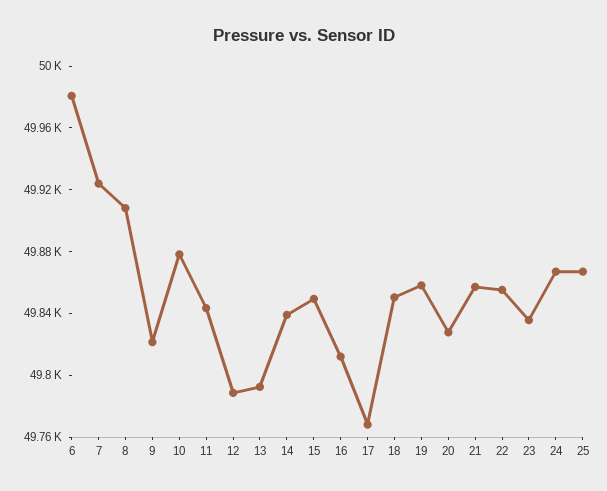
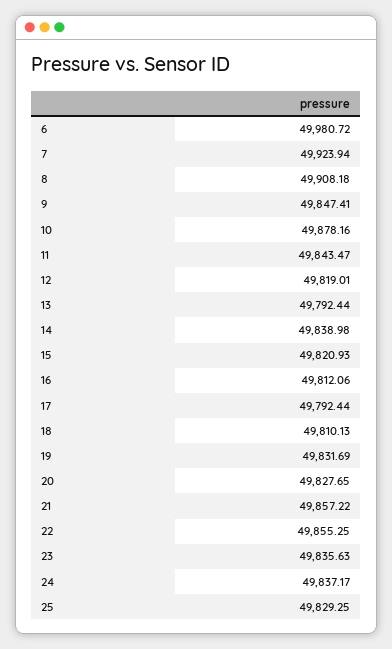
9: 49820 -> 49847.41
12: 49790 -> 49819.01
15: 49850 -> 49820.93
17: 49770 -> 49792.44
18: 49850 -> 49810.13
19: 49860 -> 49831.69
24: 49870 -> 49837.17
25: 49870 -> 49829.25

